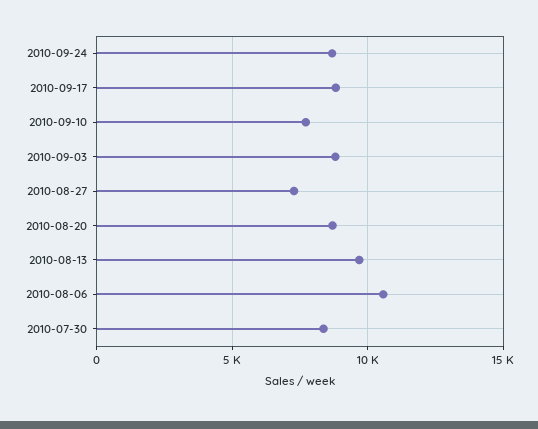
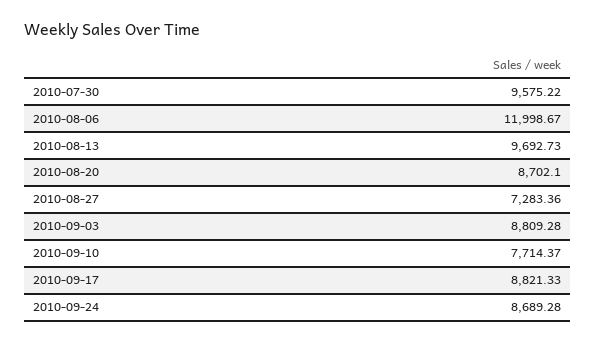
2010-08-06: 10500 -> 11998.67
2010-07-30: 8500 -> 9575.22

